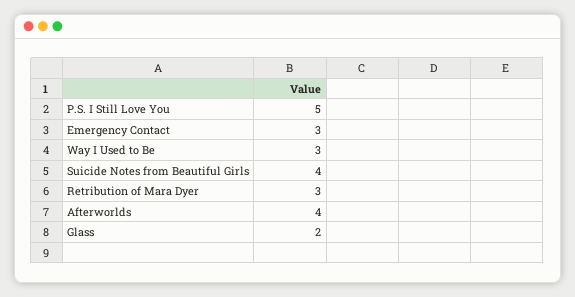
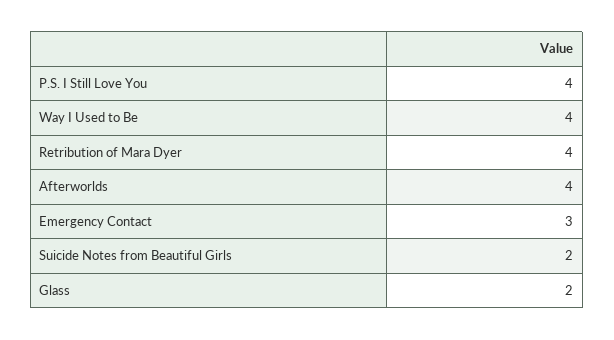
P.S. I Still Love You: 5 -> 4
Way I Used to Be: 3 -> 4
Suicide Notes from Beautiful Girls: 4 -> 2
Retribution of Mara Dyer: 3 -> 4

